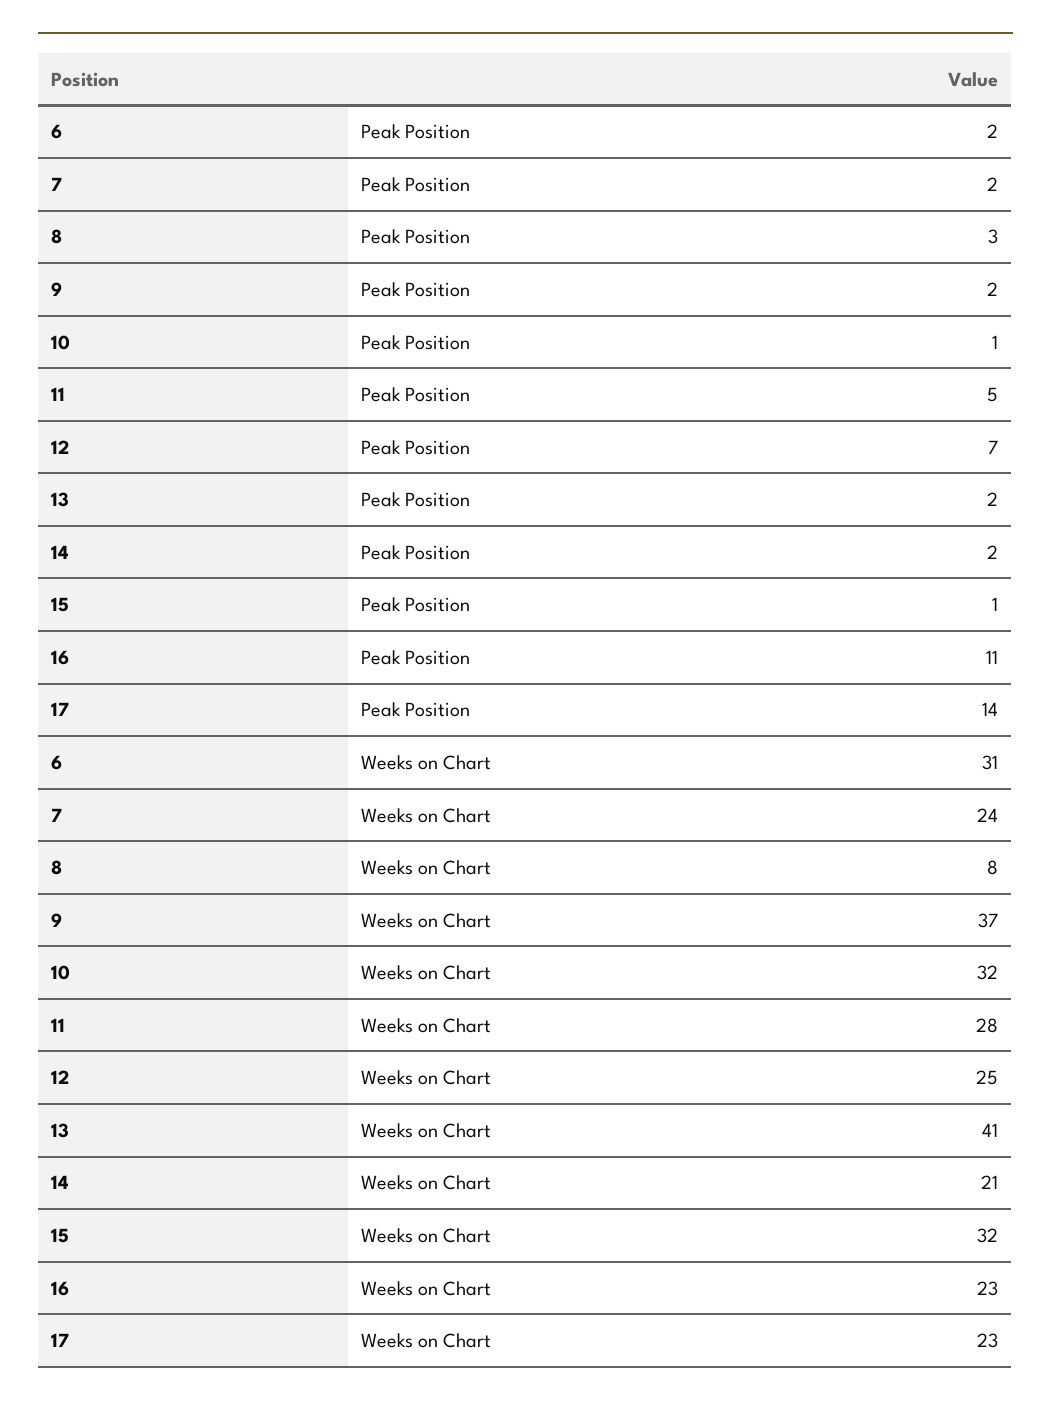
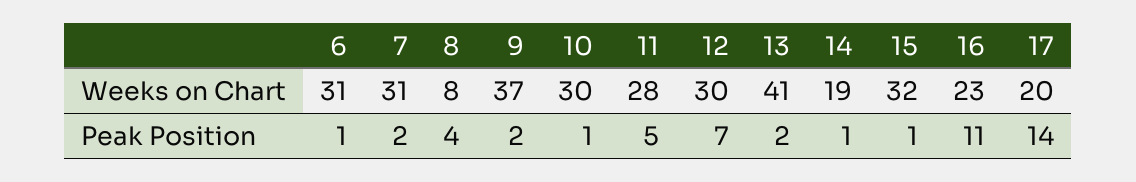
6, Peak Position: 2 -> 1
8, Peak Position: 3 -> 4
14, Peak Position: 2 -> 1
7, Weeks on Chart: 24 -> 31
10, Weeks on Chart: 32 -> 30
12, Weeks on Chart: 25 -> 30
14, Weeks on Chart: 21 -> 19
17, Weeks on Chart: 23 -> 20

